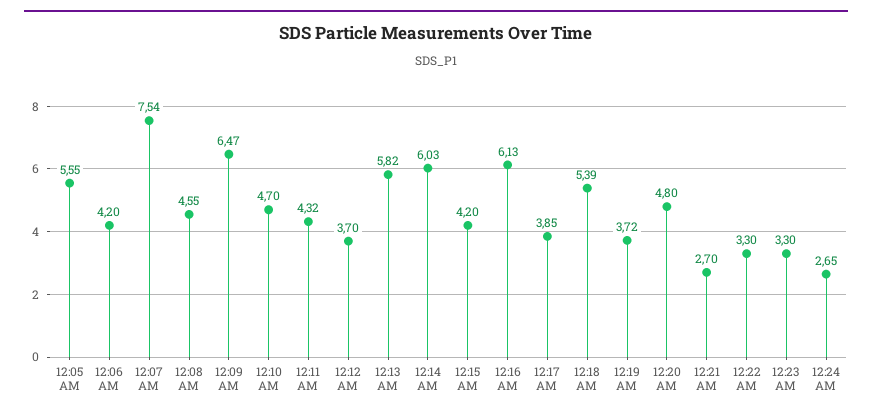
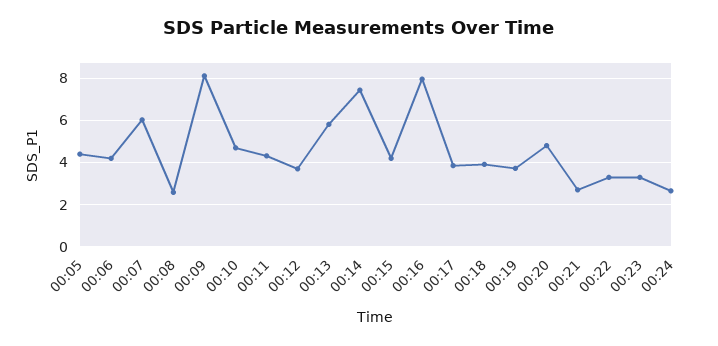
12:05 AM: 5.55 -> 4.5
12:07 AM: 7.54 -> 6
12:08 AM: 4.55 -> 2.5
12:09 AM: 6.47 -> 8
12:14 AM: 6.03 -> 7.5
12:16 AM: 6.13 -> 8
12:18 AM: 5.39 -> 4

